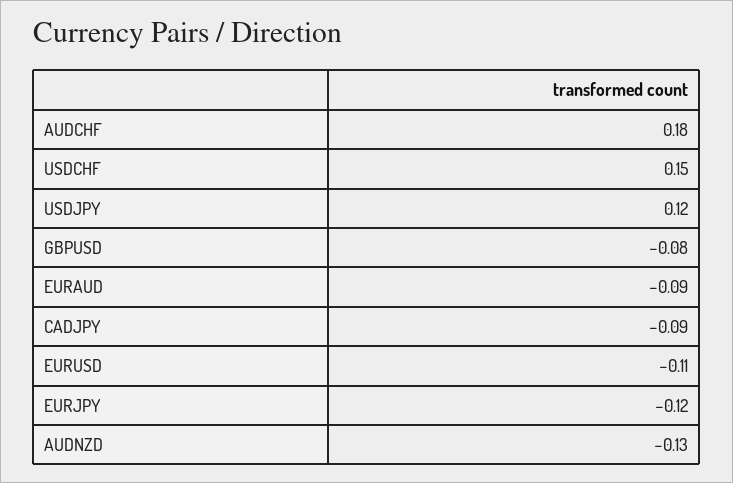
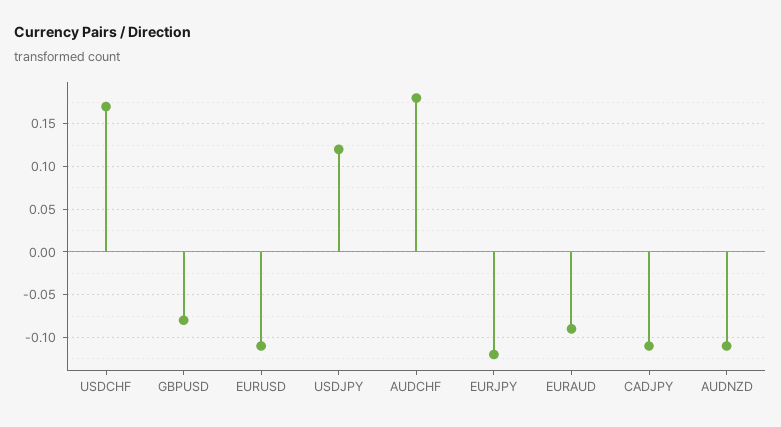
USDCHF: 0.15 -> 0.17
CADJPY: -0.09 -> -0.11
AUDNZD: -0.13 -> -0.11

